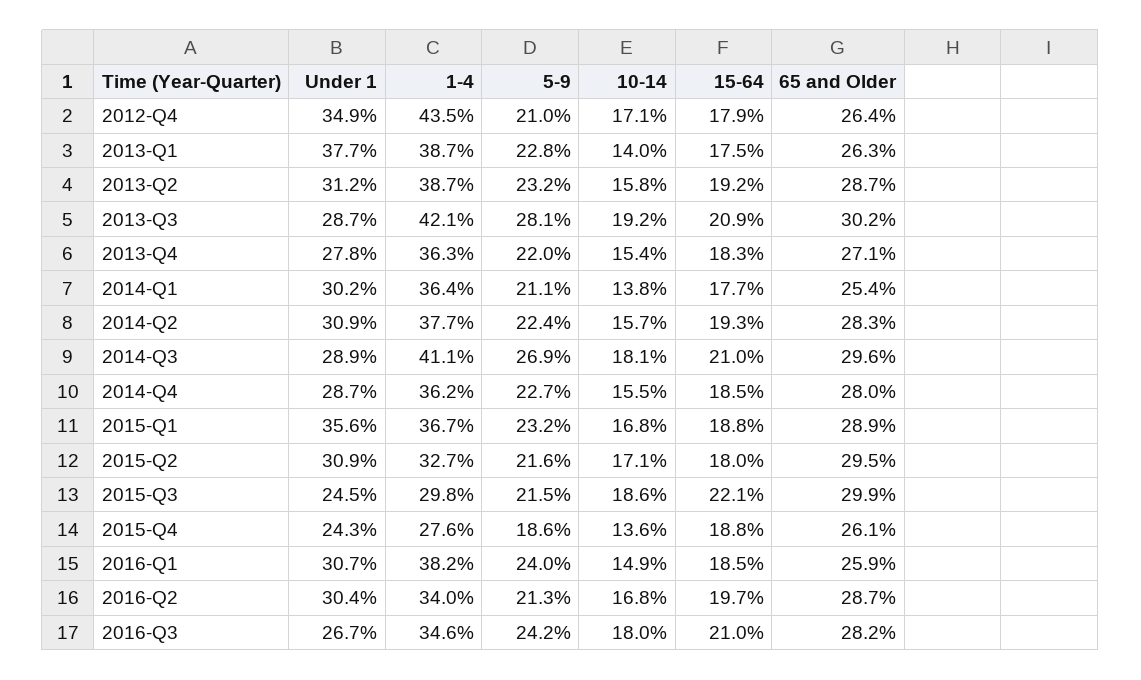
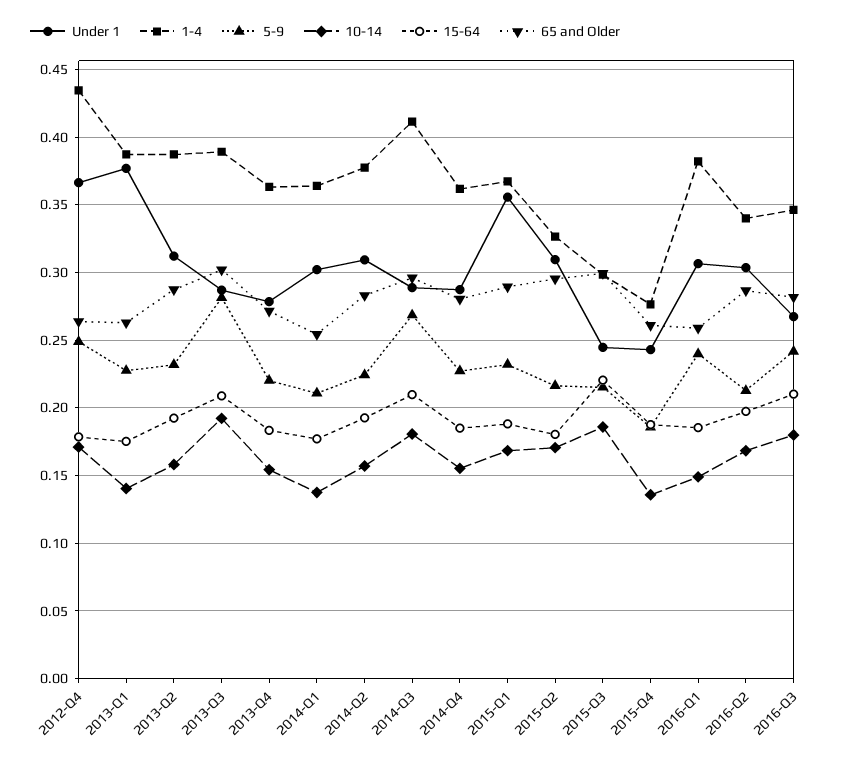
Under 1, 2012-Q4: 0.349 -> 0.365
5-9, 2012-Q4: 0.21 -> 0.25
1-4, 2013-Q3: 0.421 -> 0.39

